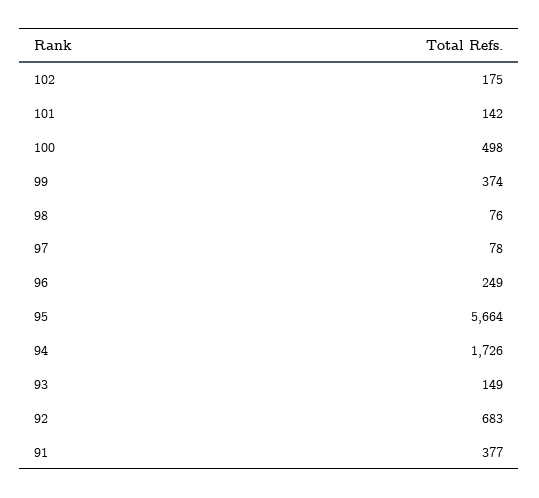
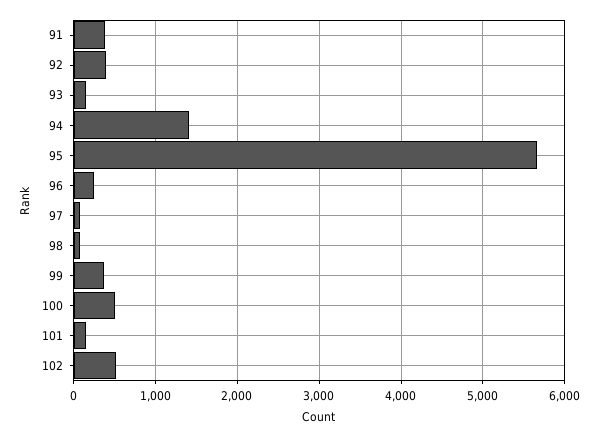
102: 175 -> 500
94: 1726 -> 1400
92: 683 -> 400

